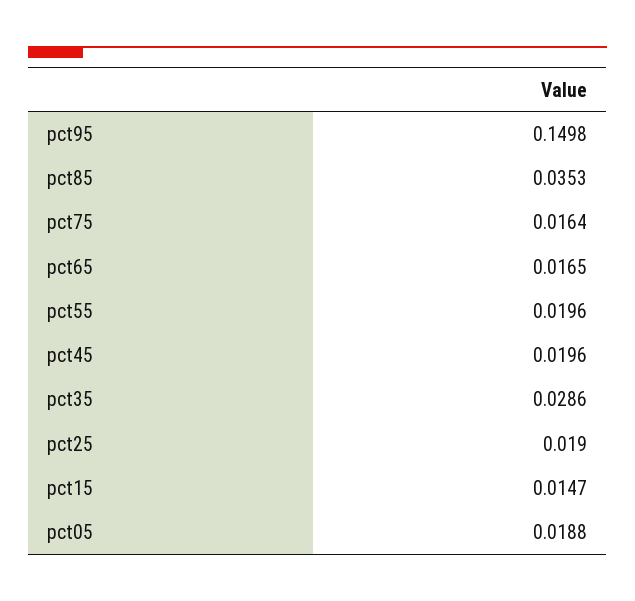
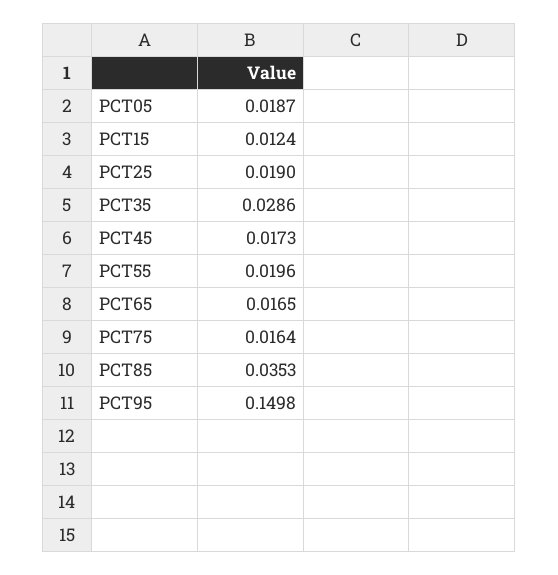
pct45: 0.0196 -> 0.0173
pct15: 0.0147 -> 0.0124
pct05: 0.0188 -> 0.0187

